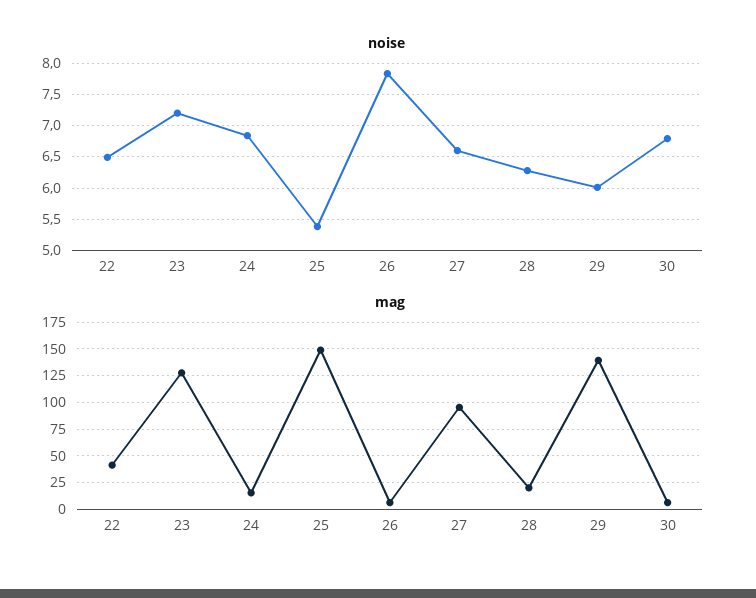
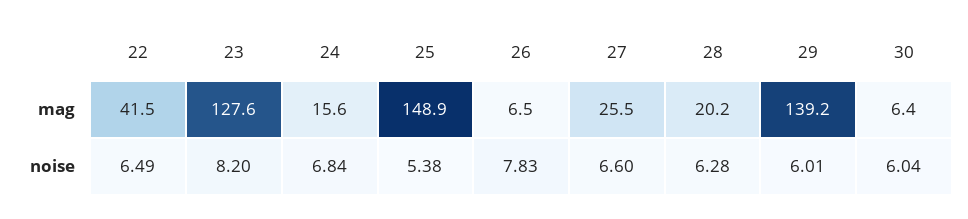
noise, 23: 7.2 -> 8.2
noise, 30: 6.8 -> 6.04
mag, 27: 100 -> 25.5

